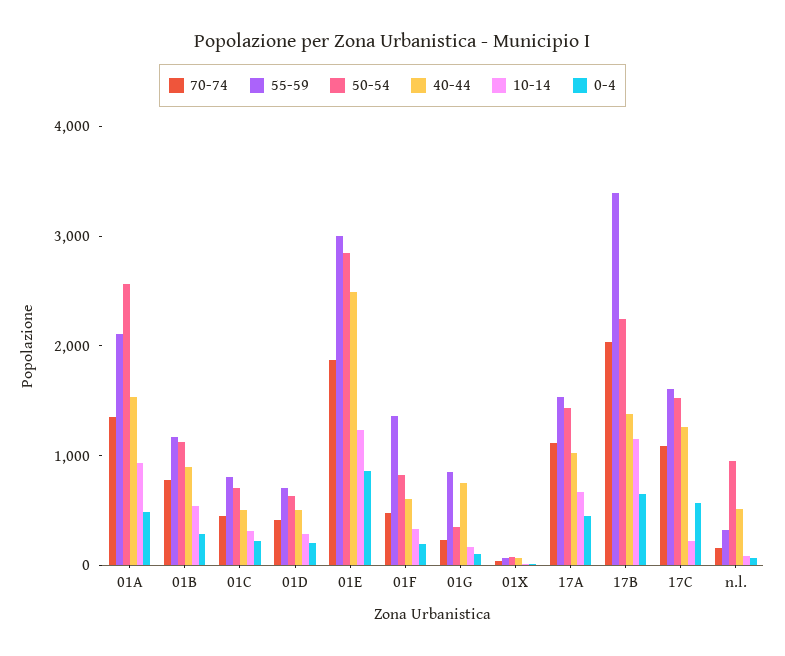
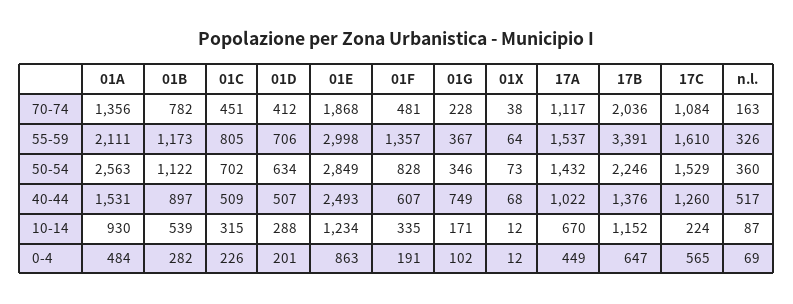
55-59, 01G: 800 -> 367
50-54, n.l.: 1000 -> 360

